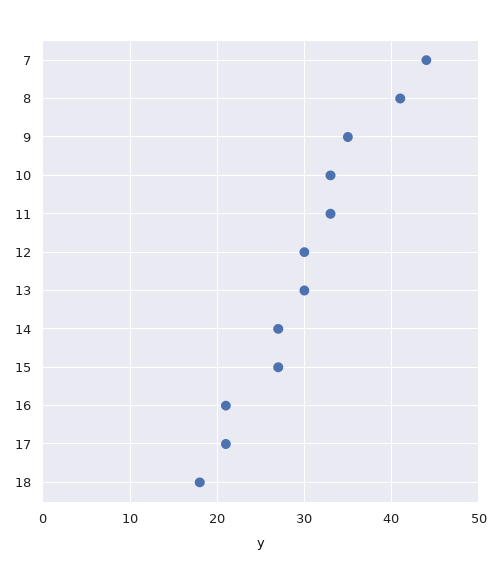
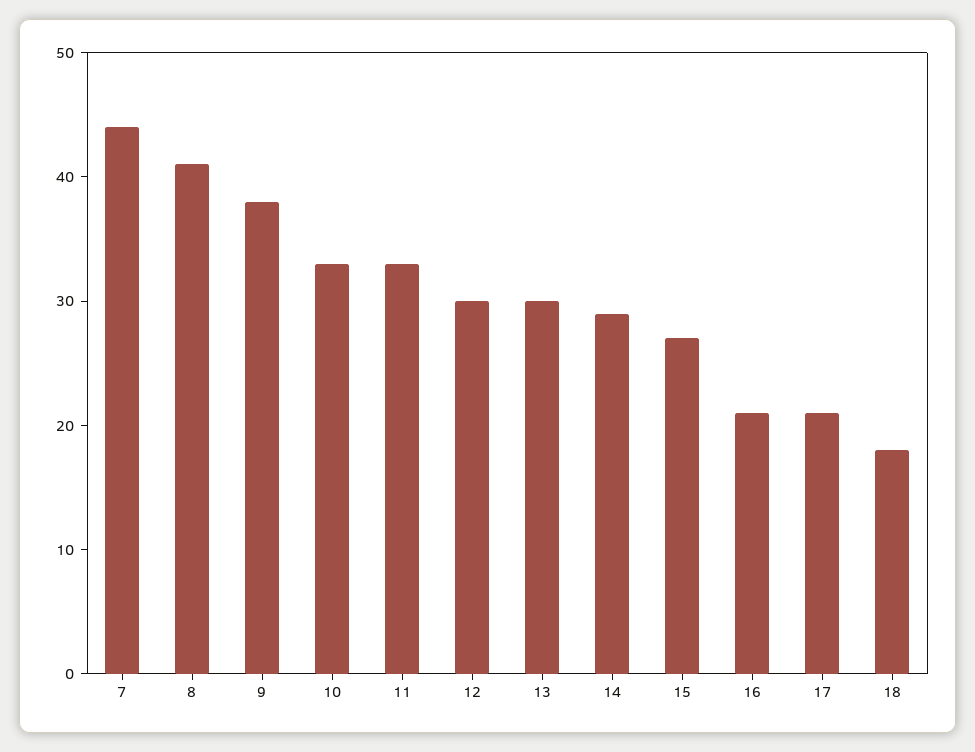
9: 35 -> 38
14: 27 -> 29

